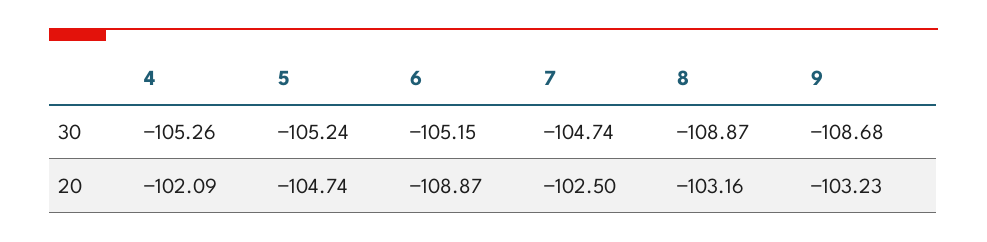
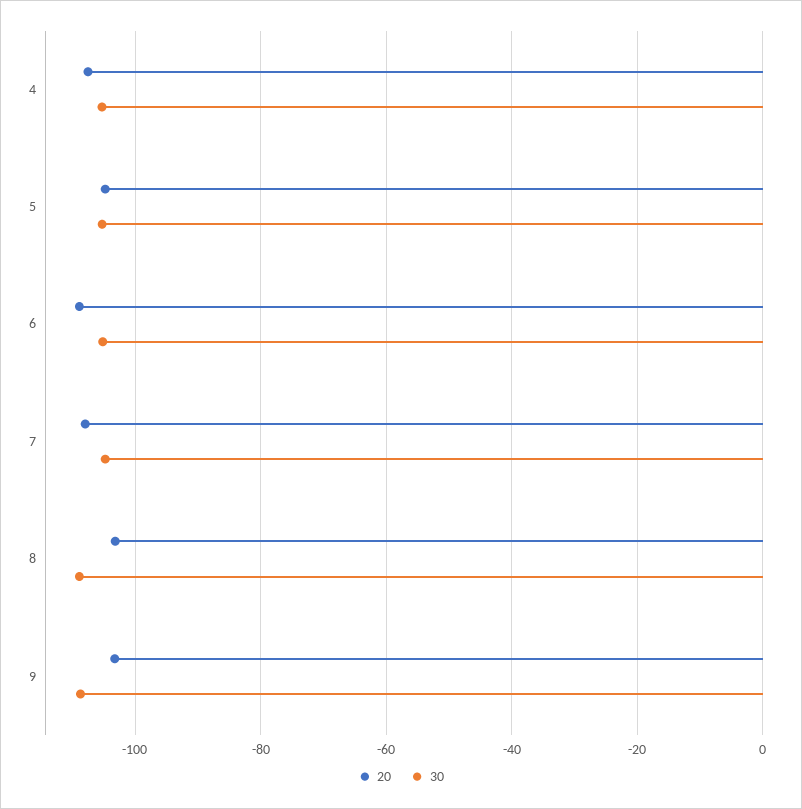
20, 4: -102.09 -> -108
20, 7: -102.5 -> -108

